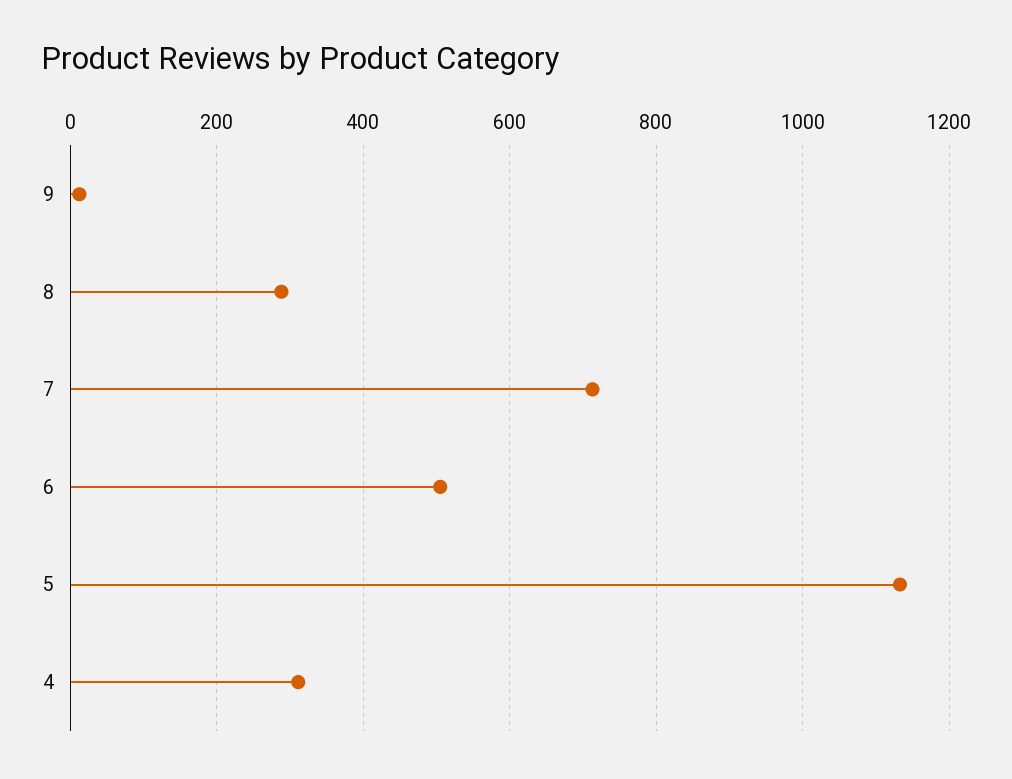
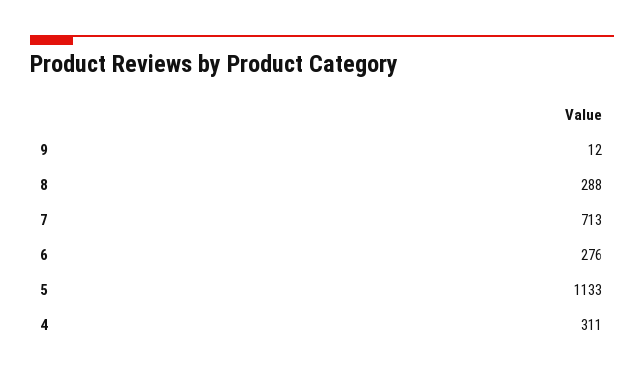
6: 500 -> 276

